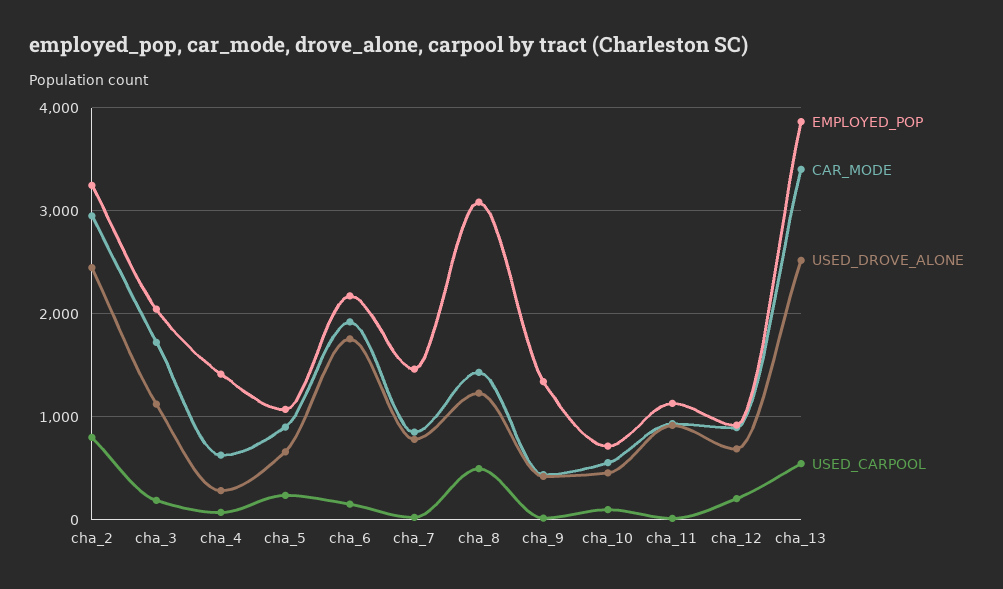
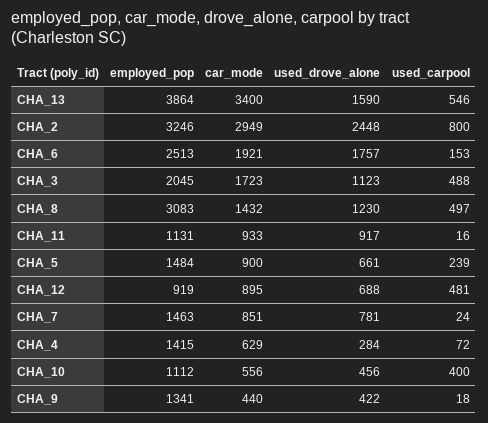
USED_CARPOOL, cha_3: 200 -> 488
EMPLOYED_POP, cha_5: 1100 -> 1484
EMPLOYED_POP, cha_6: 2200 -> 2513
EMPLOYED_POP, cha_10: 700 -> 1112
USED_CARPOOL, cha_10: 100 -> 400
USED_CARPOOL, cha_12: 200 -> 481
USED_DROVE_ALONE, cha_13: 2500 -> 1590

